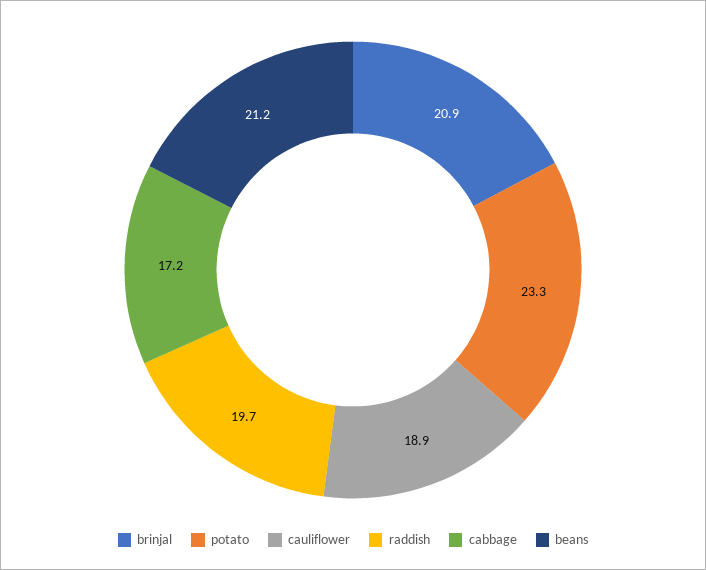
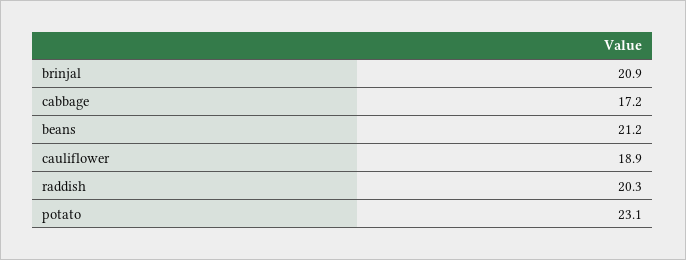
potato: 23.3 -> 23.1
raddish: 19.7 -> 20.3

